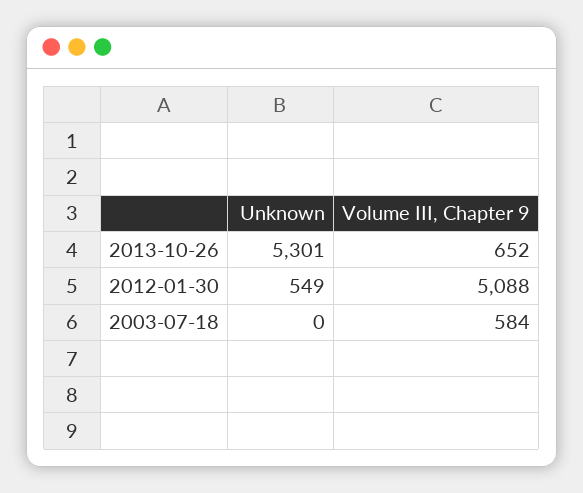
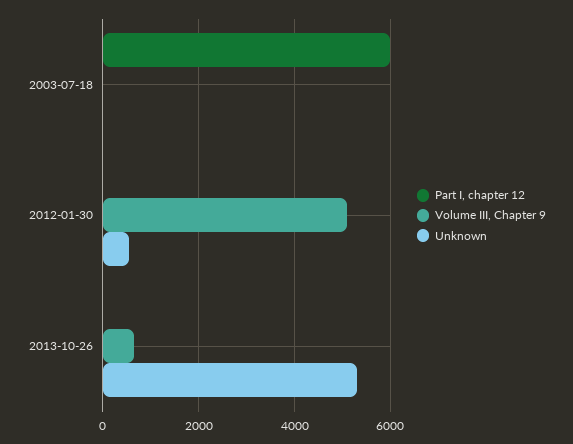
Volume III, Chapter 9, 2003-07-18: 584 -> 0
Part I, chapter 12, 2003-07-18: none -> 6000
Part I, chapter 12, 2012-01-30: none -> 0
Part I, chapter 12, 2013-10-26: none -> 0

